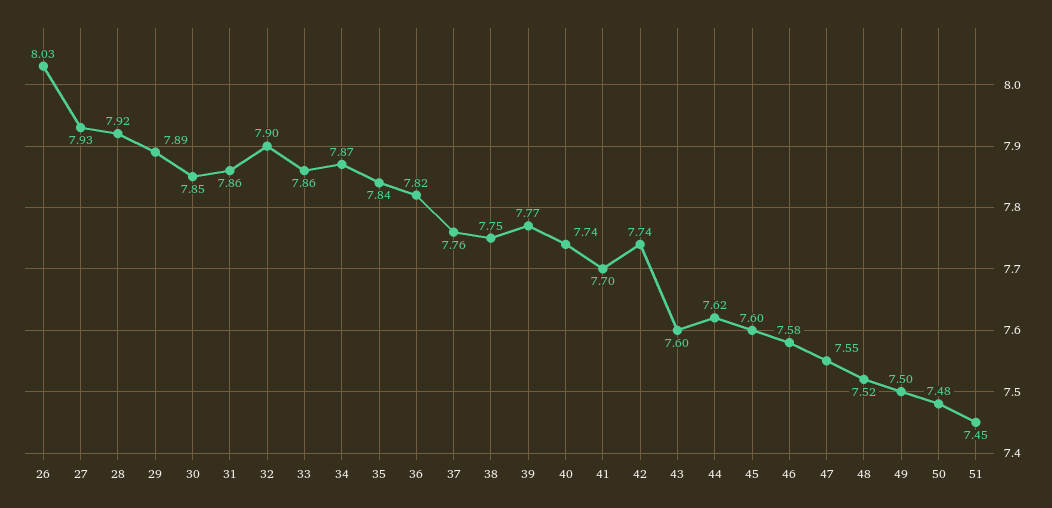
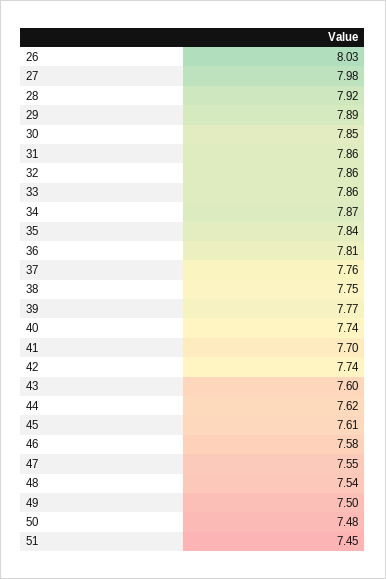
27: 7.93 -> 7.98
32: 7.9 -> 7.86
36: 7.82 -> 7.81
45: 7.6 -> 7.61
48: 7.52 -> 7.54

